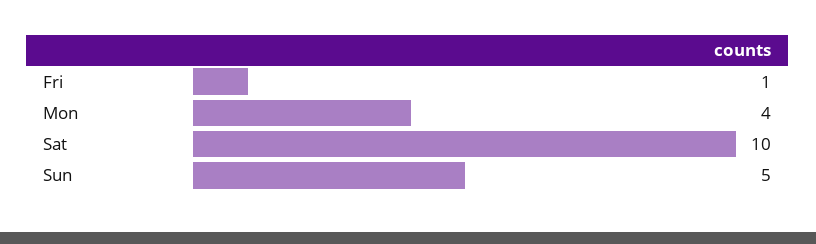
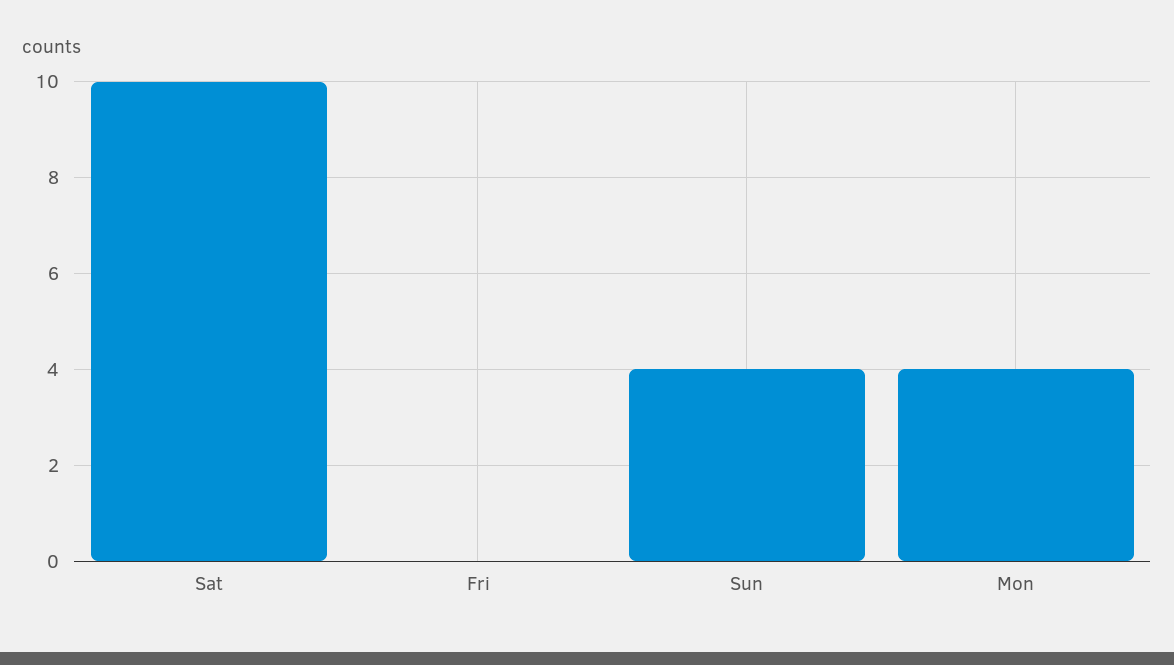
Fri: 1 -> 0
Sun: 5 -> 4

